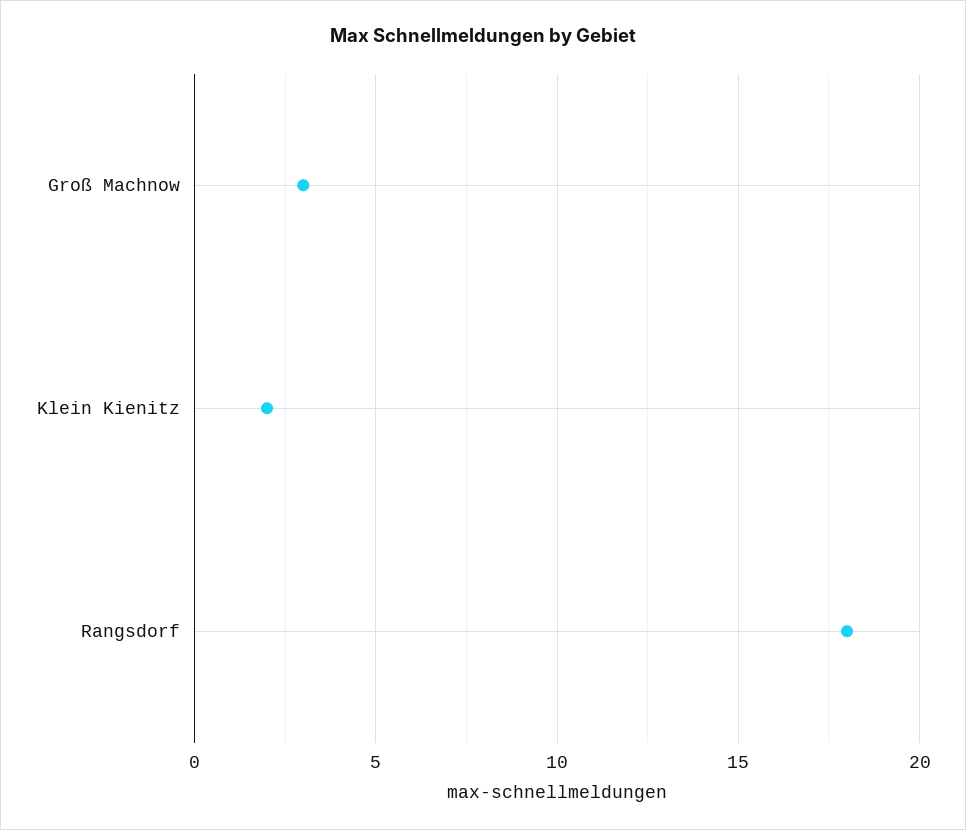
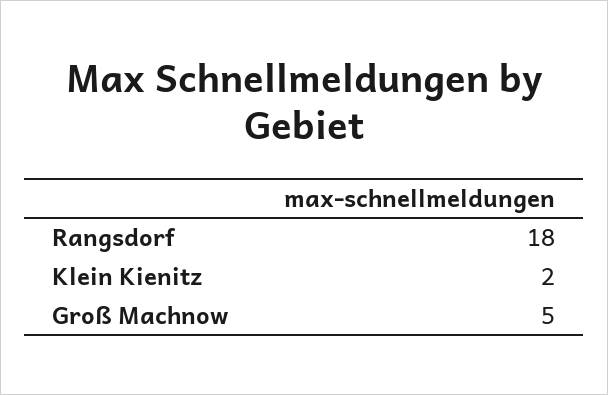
Groß Machnow: 3 -> 5

